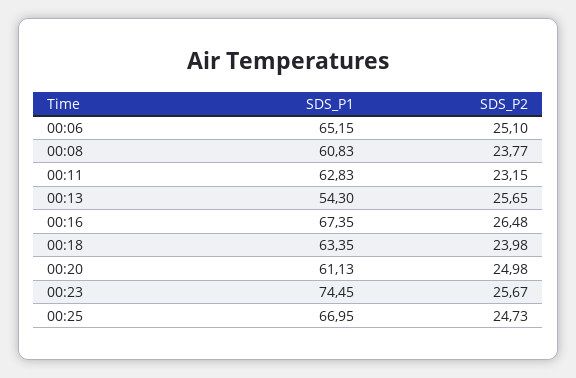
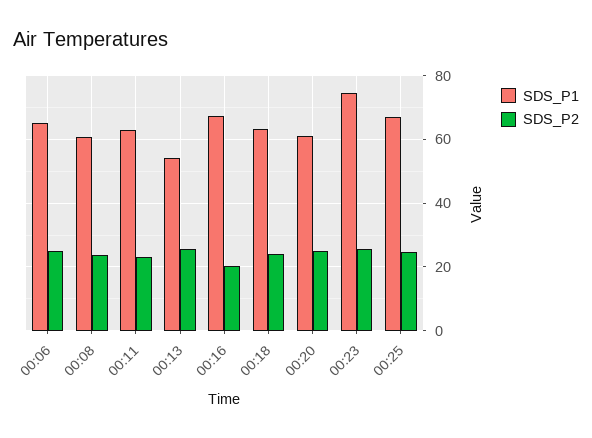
SDS_P2, 00:16: 26.48 -> 20

